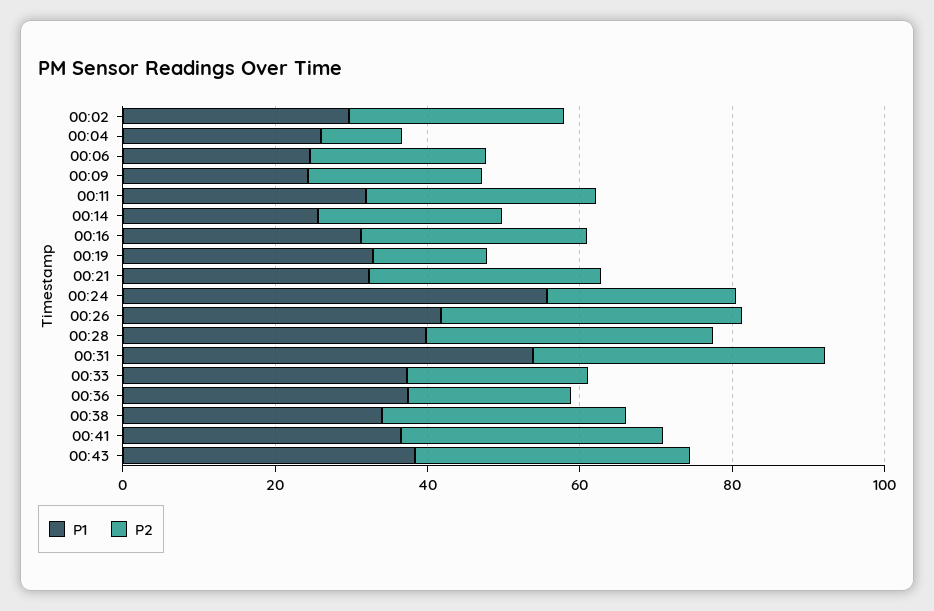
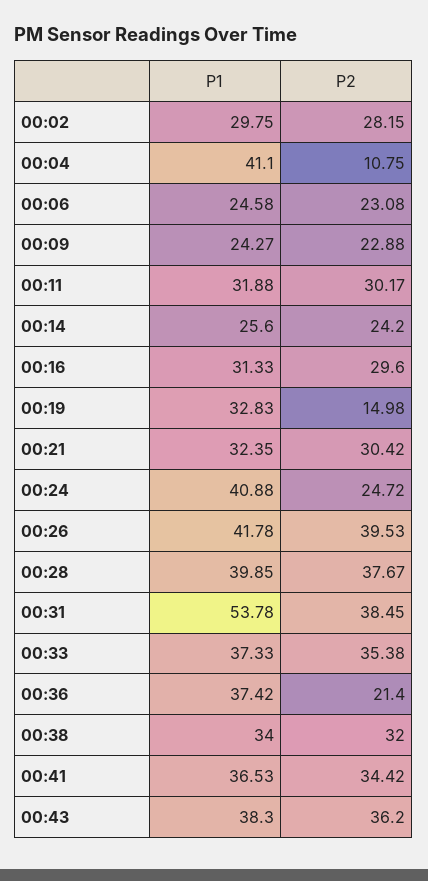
P1, 00:04: 25 -> 41.1
P1, 00:24: 55 -> 40.88
P2, 00:33: 25 -> 35.38

